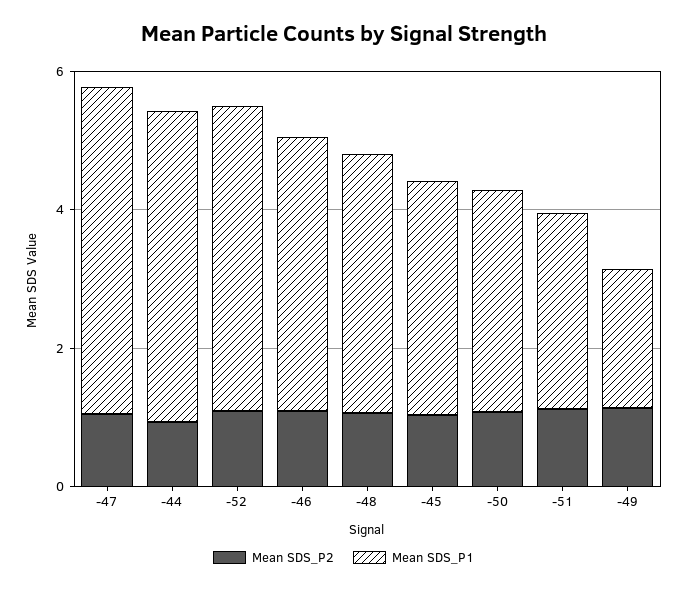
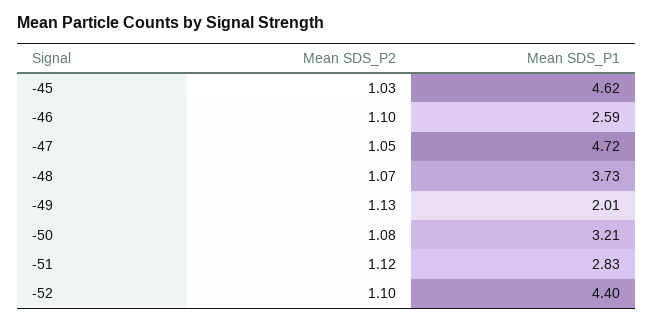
Mean SDS_P2, -44: 1 -> none
Mean SDS_P1, -44: 4.5 -> none
Mean SDS_P1, -46: 4 -> 2.59
Mean SDS_P1, -45: 3.5 -> 4.62

